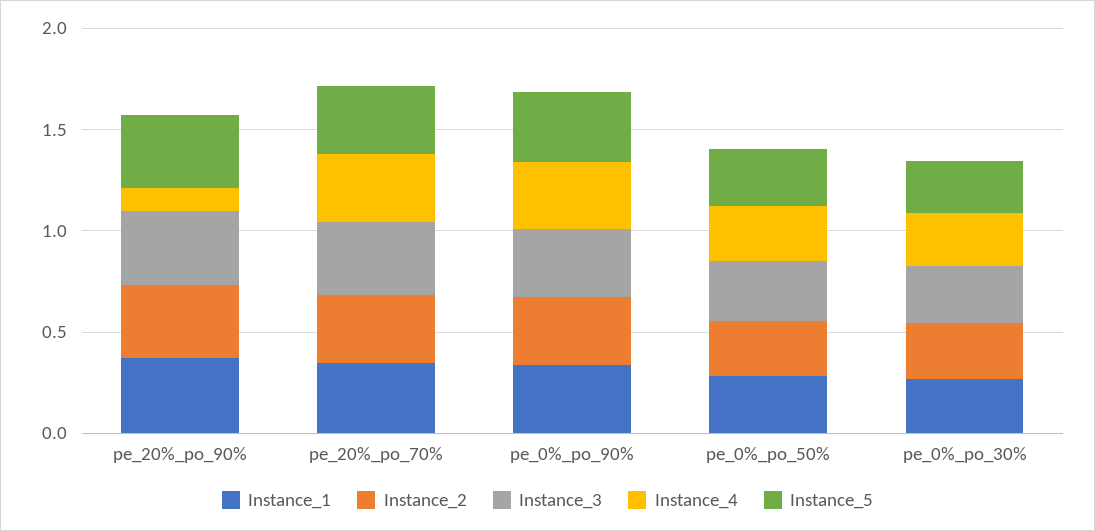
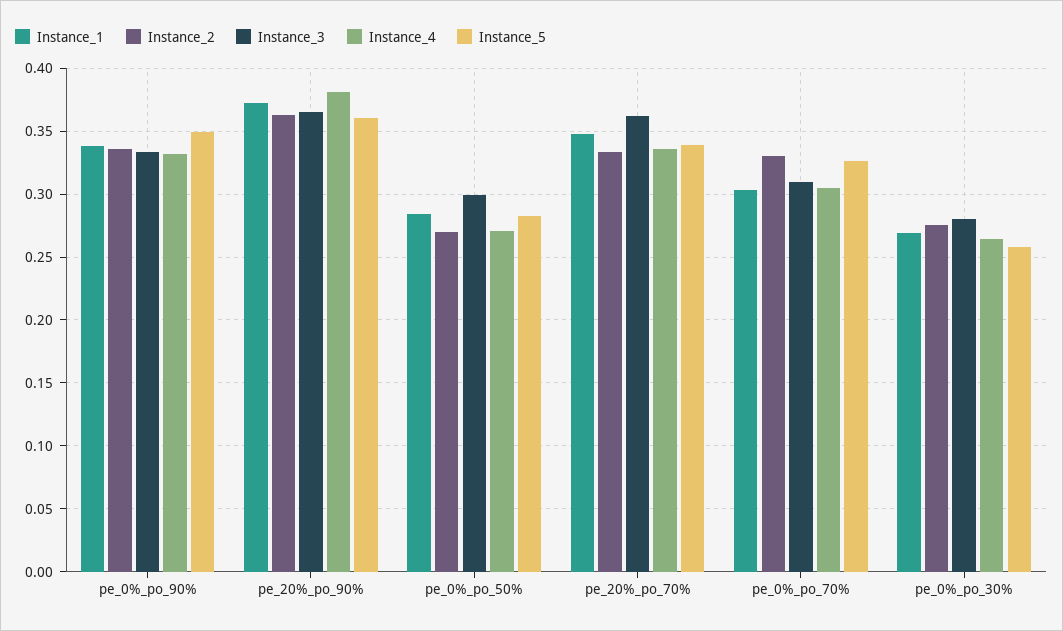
Instance_4, pe_20%_po_90%: 0.1 -> 0.38
Instance_1, pe_0%_po_70%: none -> 0.305
Instance_2, pe_0%_po_70%: none -> 0.33
Instance_3, pe_0%_po_70%: none -> 0.31
Instance_4, pe_0%_po_70%: none -> 0.305
Instance_5, pe_0%_po_70%: none -> 0.325

